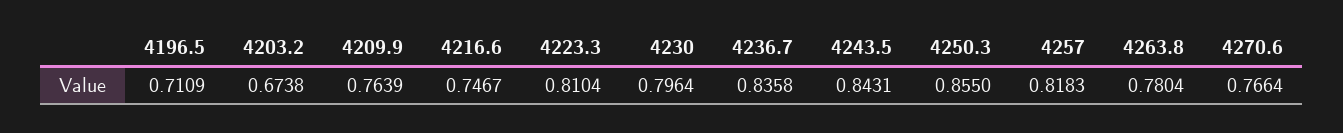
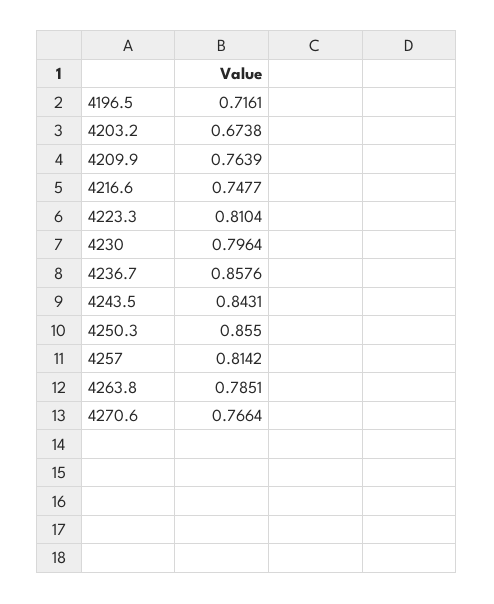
4196.5: 0.7109 -> 0.7161
4216.6: 0.7467 -> 0.7477
4236.7: 0.8358 -> 0.8576
4257: 0.8183 -> 0.8142
4263.8: 0.7804 -> 0.7851

